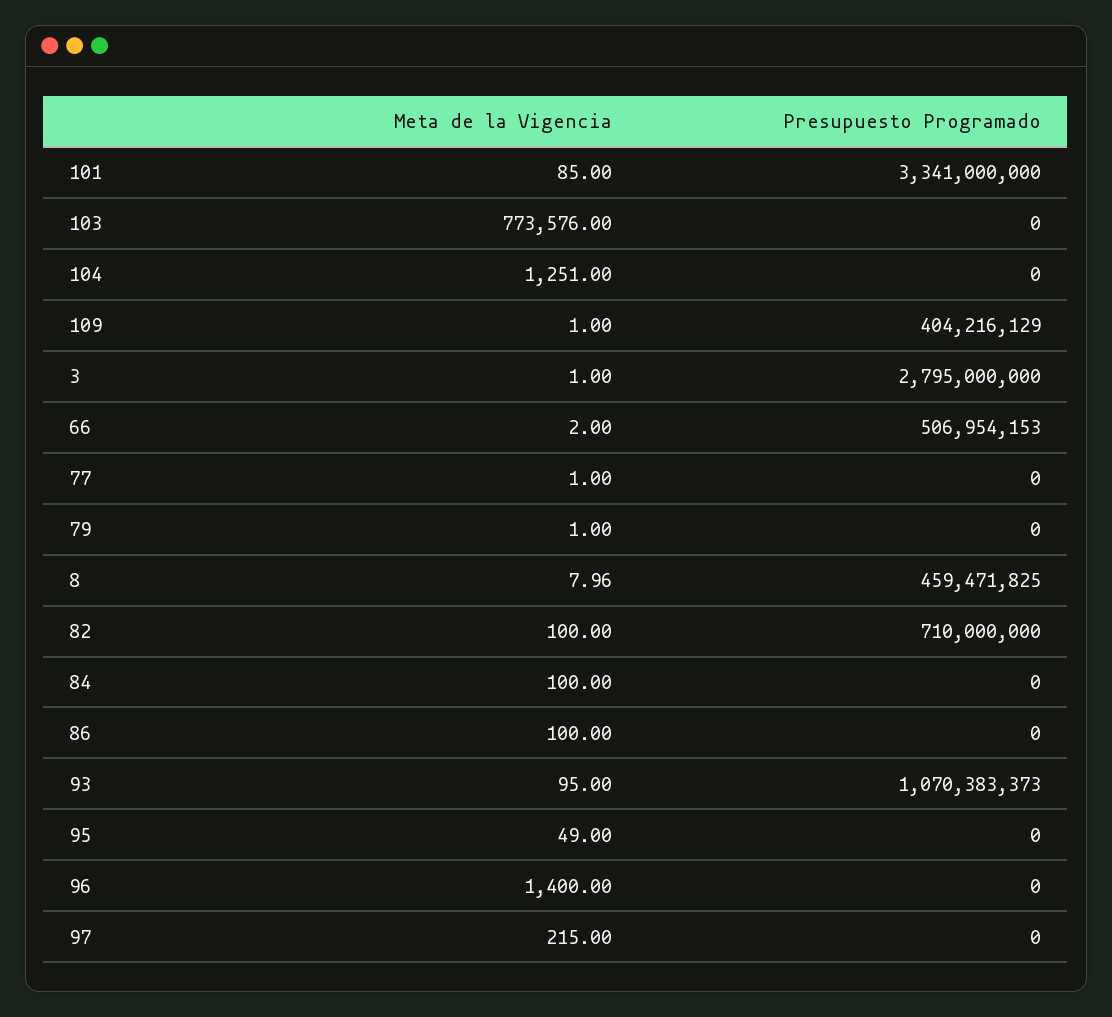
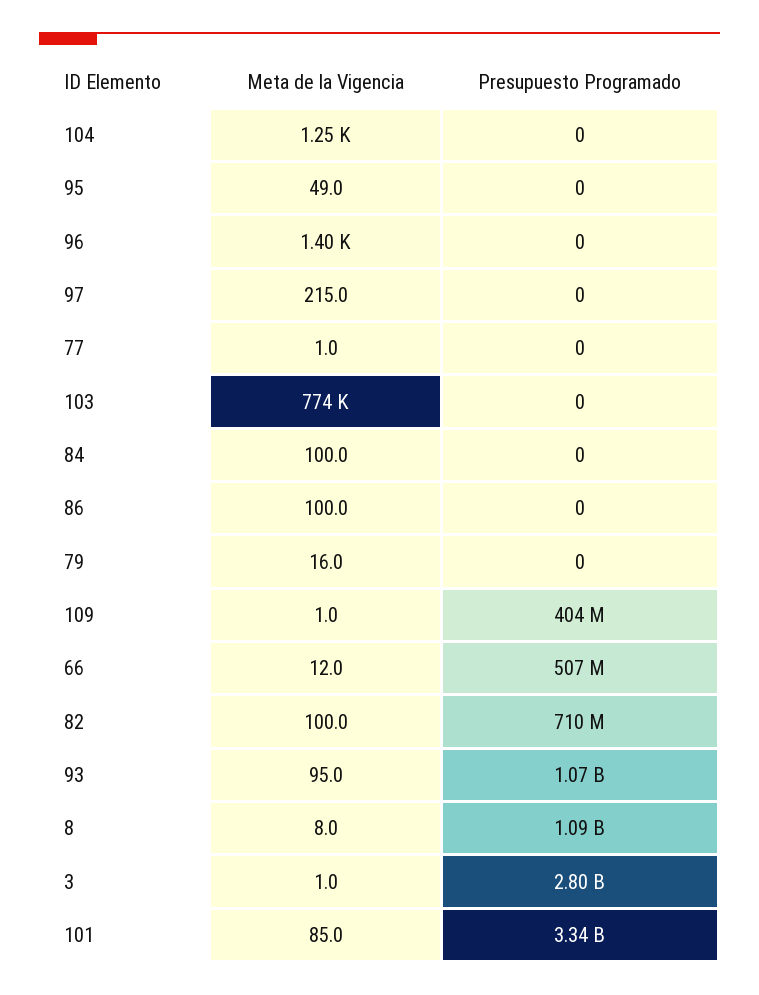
Meta de la Vigencia, 66: 2 -> 12
Meta de la Vigencia, 79: 1 -> 16
Presupuesto Programado, 8: 459471825 -> 1090000000

